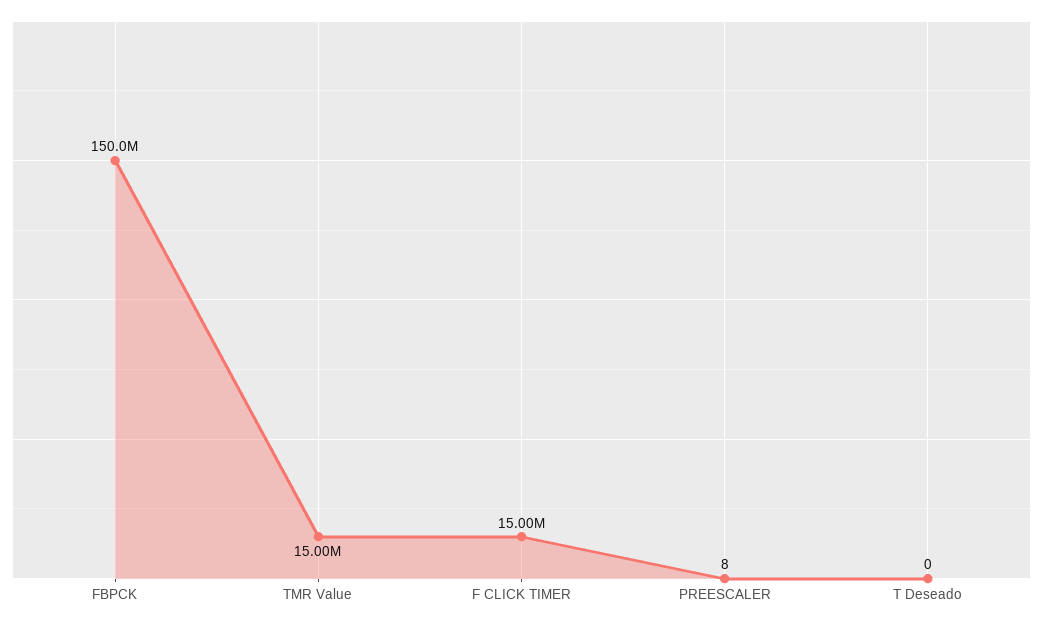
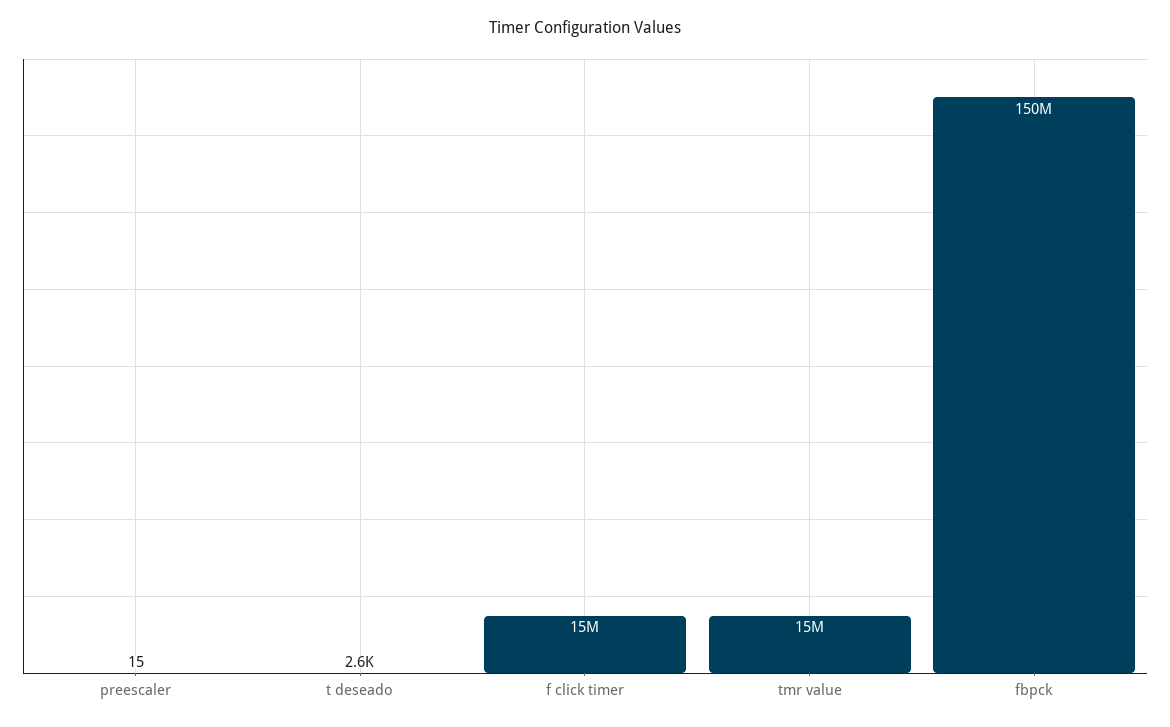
PREESCALER: 8 -> 15
T Deseado: 0 -> 2600

